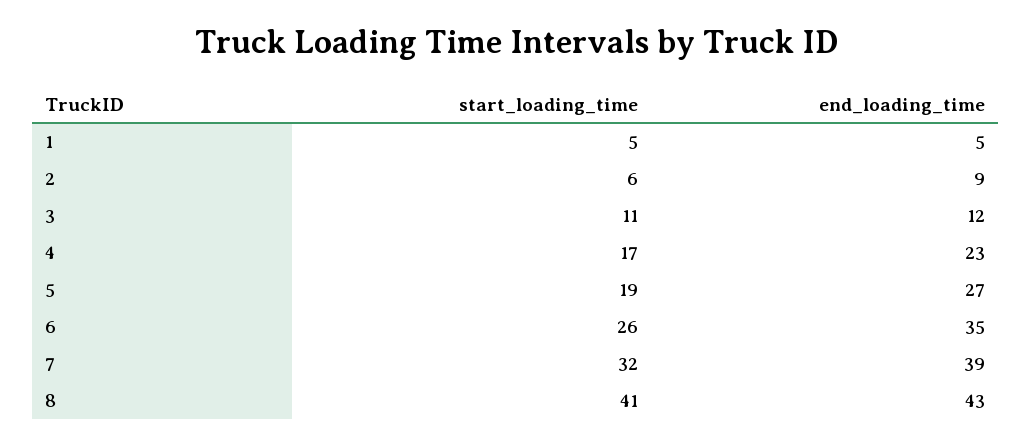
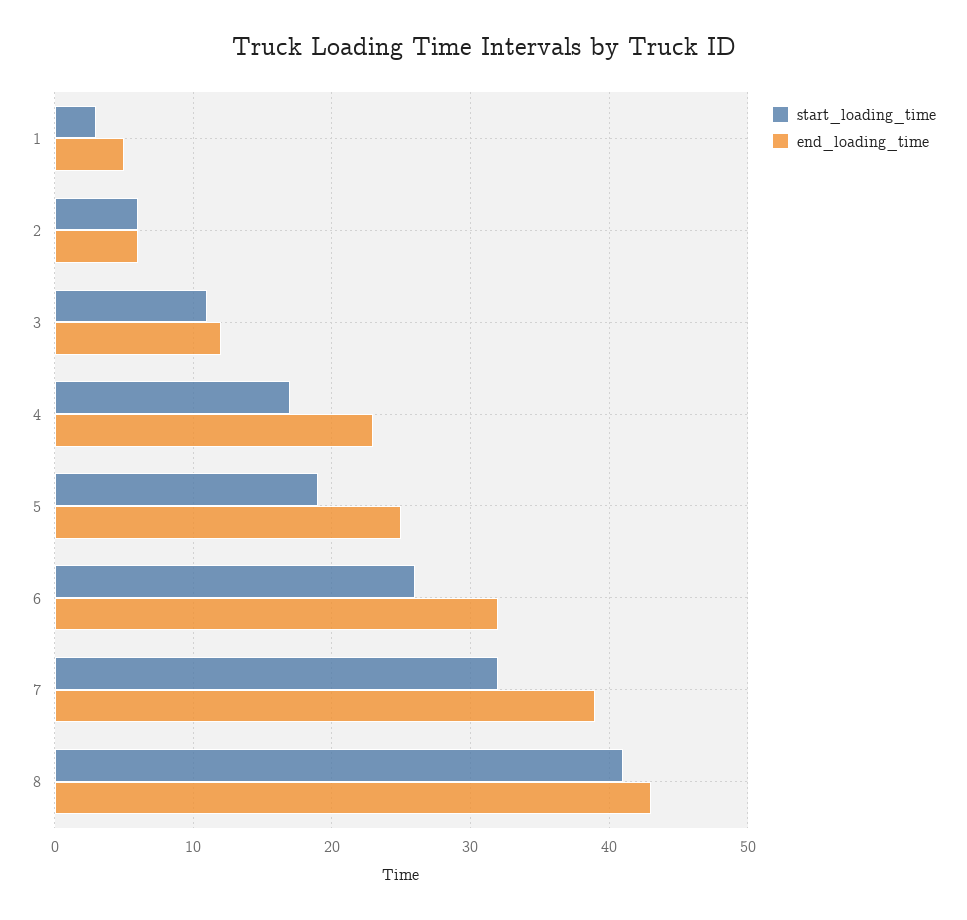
start_loading_time, 1: 5 -> 3
end_loading_time, 2: 9 -> 6
end_loading_time, 5: 27 -> 25
end_loading_time, 6: 35 -> 32

